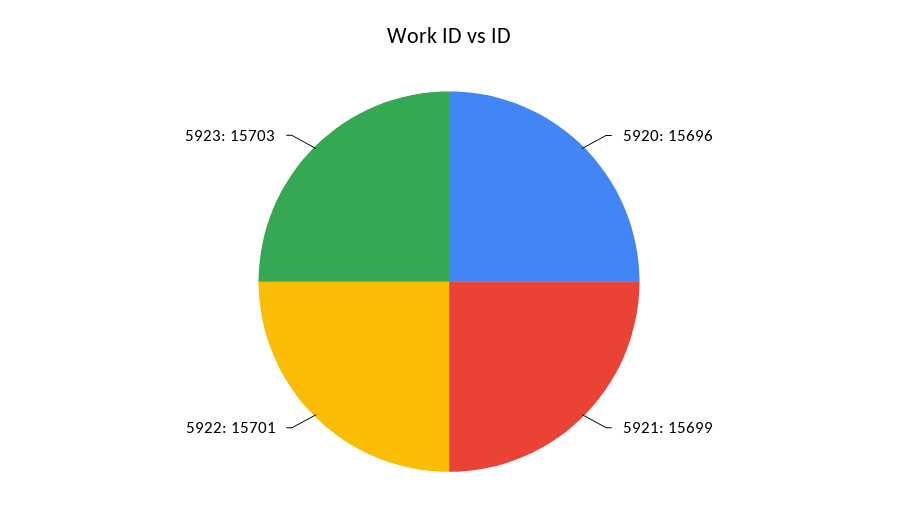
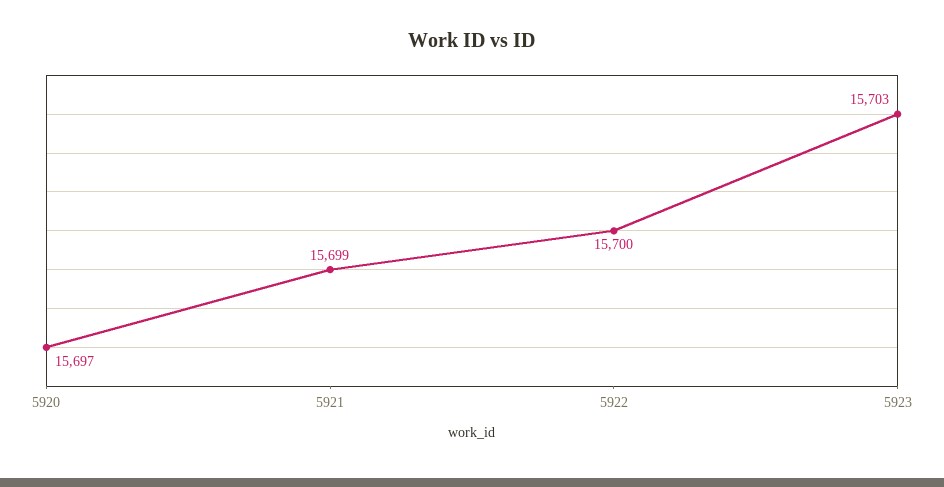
5920: 15696 -> 15697
5922: 15701 -> 15700

